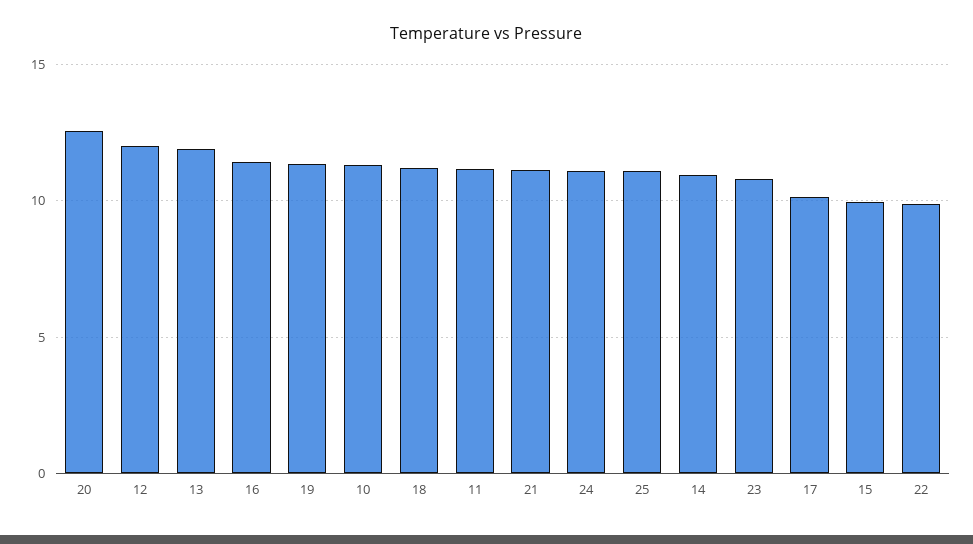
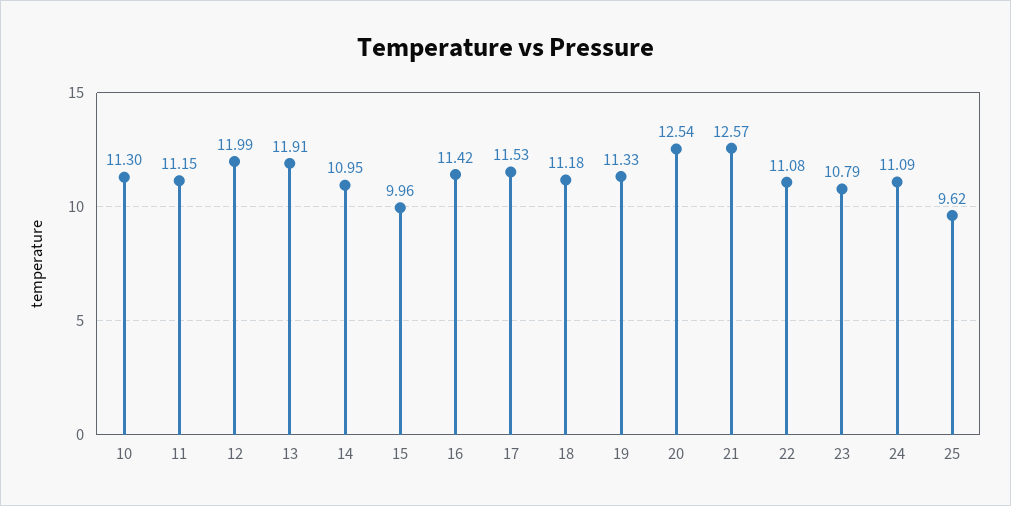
21: 11 -> 12.57
25: 11 -> 9.62
17: 10 -> 11.53
22: 10 -> 11.08

